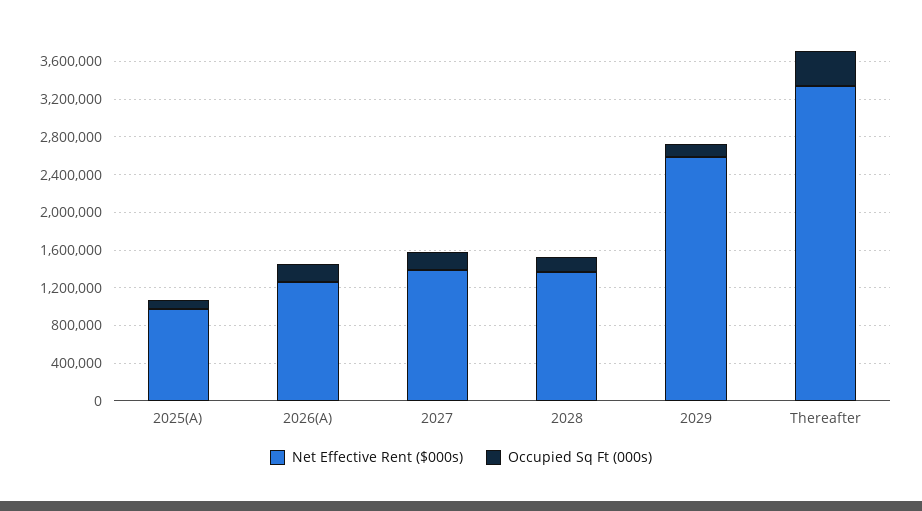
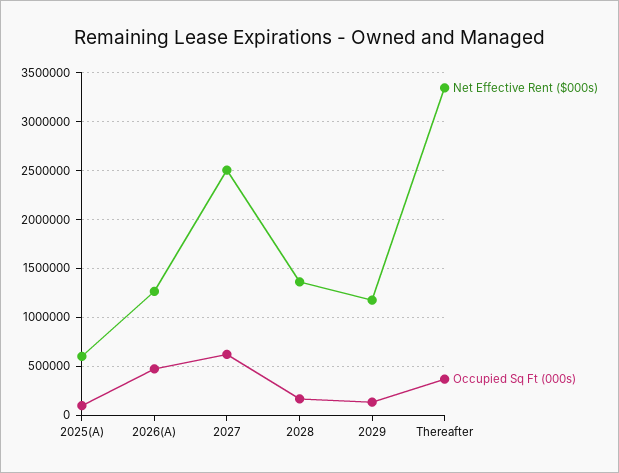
Net Effective Rent ($000s), 2025(A): 1000000 -> 600000
Occupied Sq Ft (000s), 2026(A): 200000 -> 500000
Net Effective Rent ($000s), 2027: 1400000 -> 2500000
Occupied Sq Ft (000s), 2027: 200000 -> 600000
Net Effective Rent ($000s), 2029: 2600000 -> 1200000

